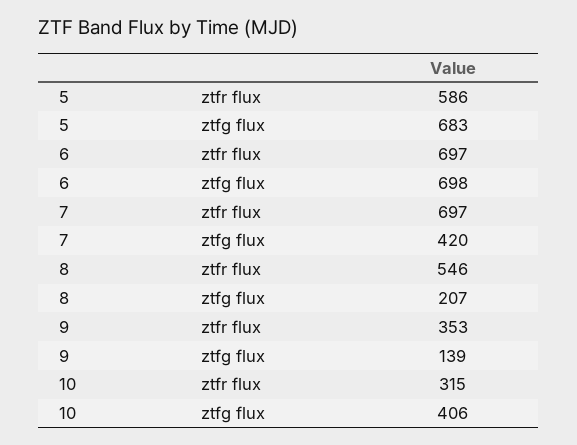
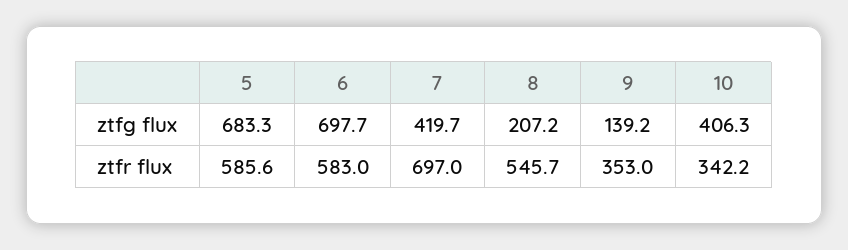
6, ztfr flux: 697 -> 583
10, ztfr flux: 315 -> 342.2

